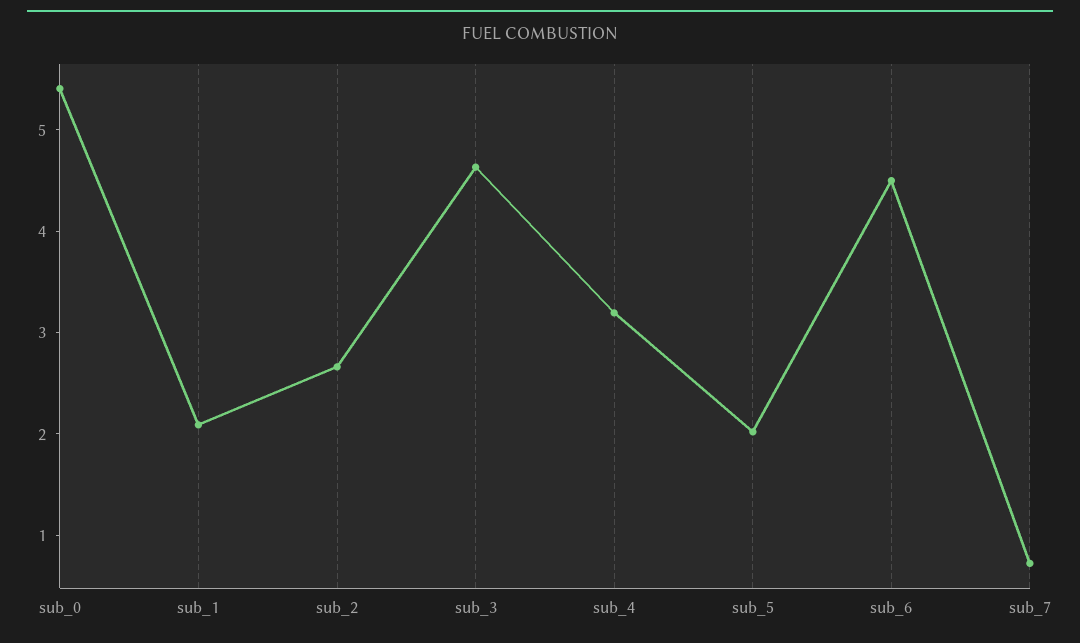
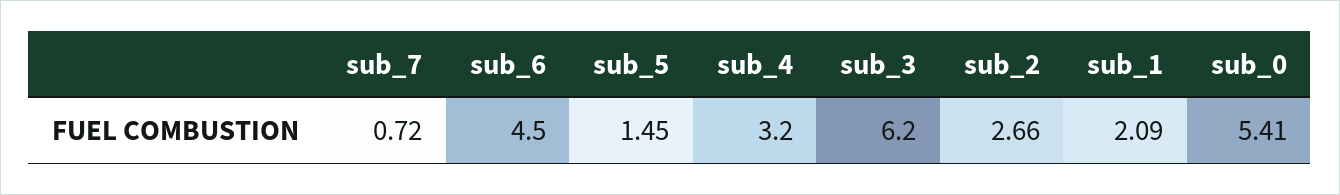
sub_3: 4.6 -> 6.2
sub_5: 2 -> 1.45

